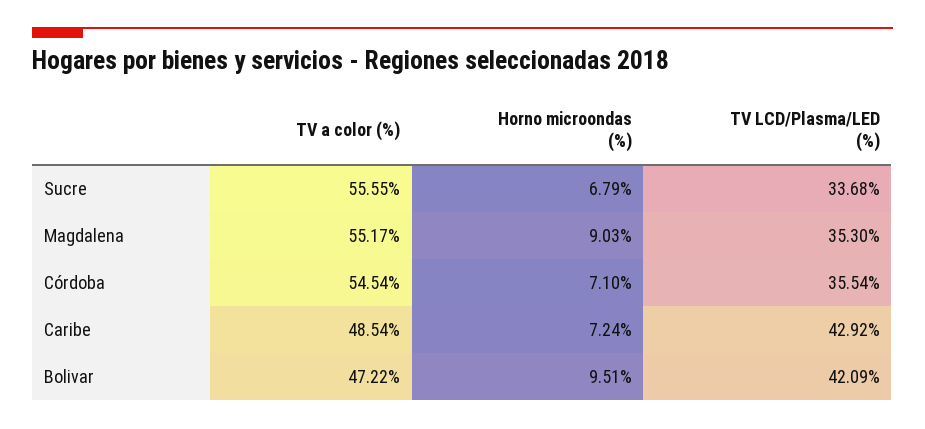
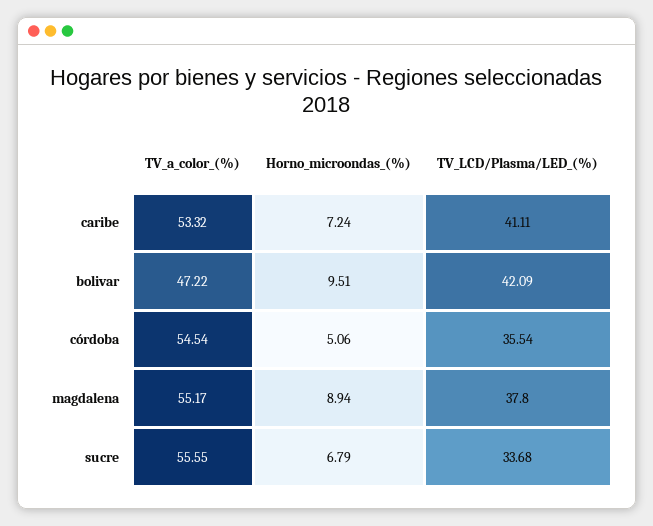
Horno microondas (%), Magdalena: 9.03 -> 8.94
TV LCD/Plasma/LED (%), Magdalena: 35.3 -> 37.8
Horno microondas (%), Córdoba: 7.1 -> 5.06
TV a color (%), Caribe: 48.54 -> 53.32
TV LCD/Plasma/LED (%), Caribe: 42.92 -> 41.11

